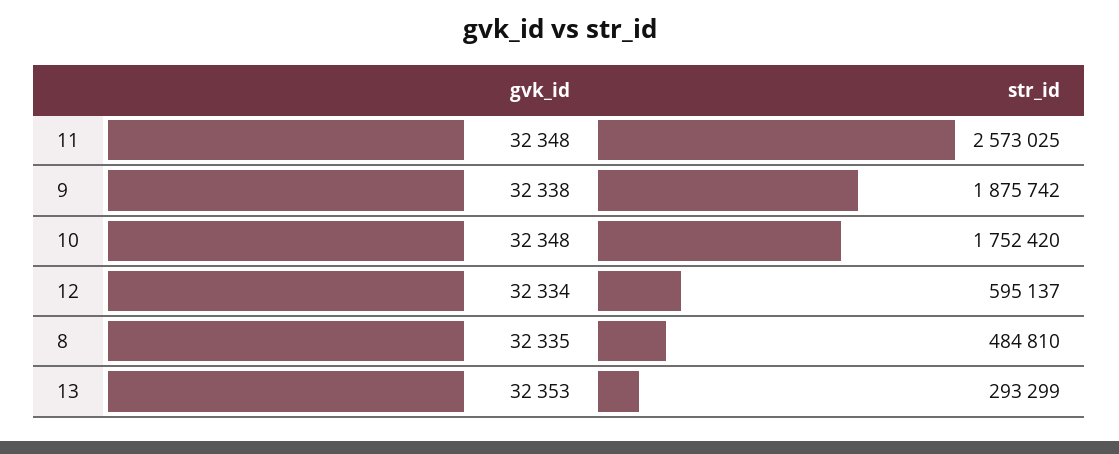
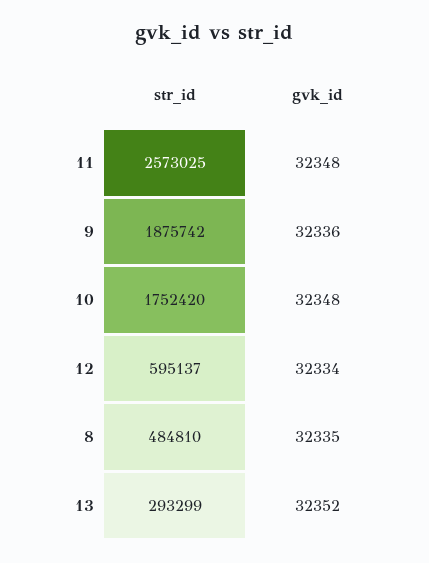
gvk_id, 9: 32338 -> 32336
gvk_id, 13: 32353 -> 32352

